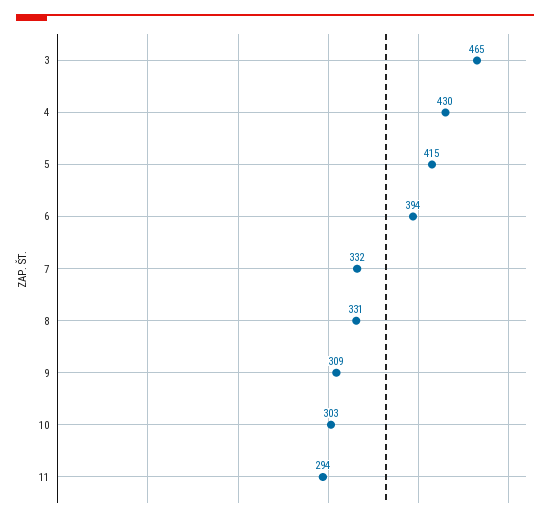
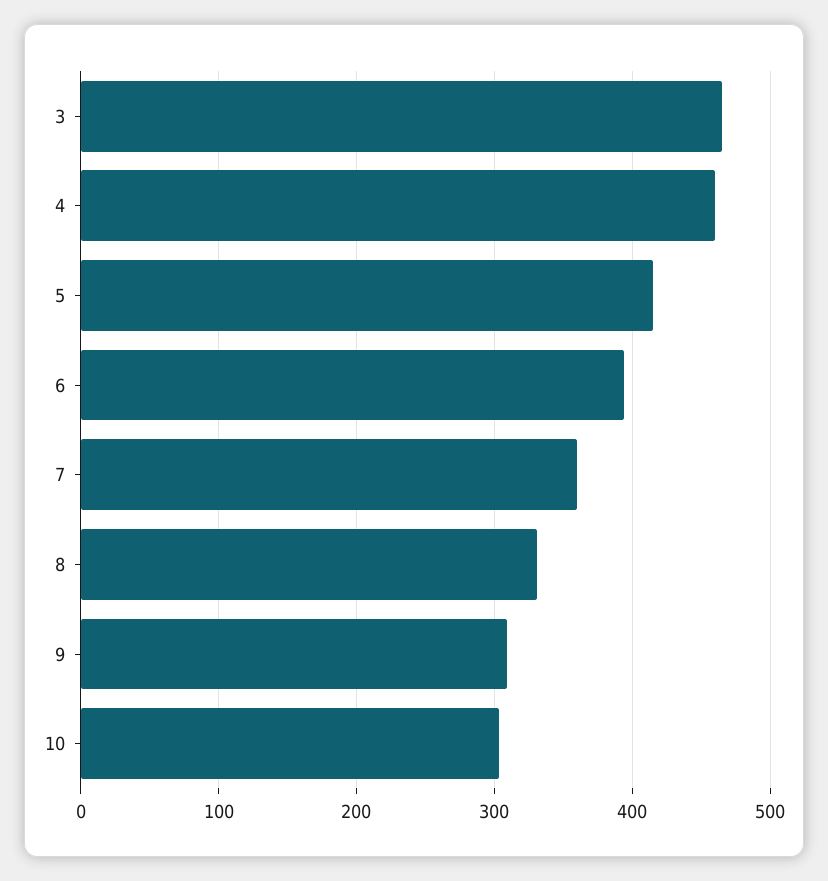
4: 430 -> 460
7: 332 -> 360
11: 294 -> none

